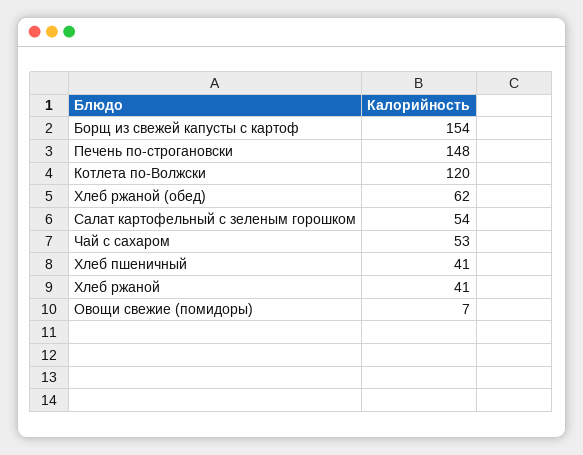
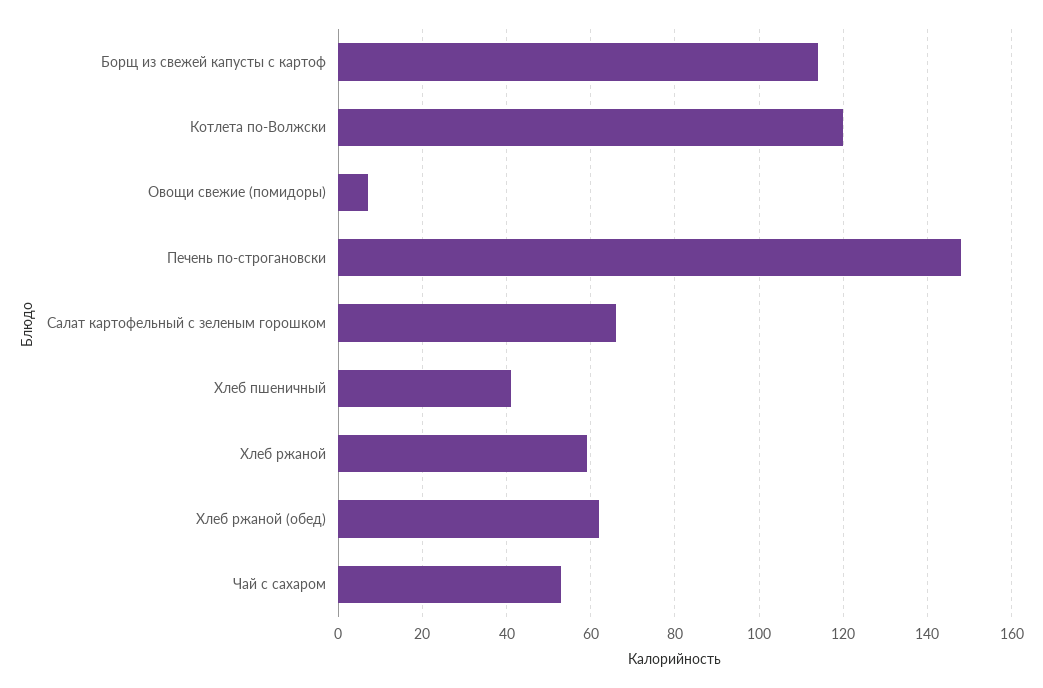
Борщ из свежей капусты с картоф: 154 -> 115
Салат картофельный с зеленым горошком: 54 -> 65
Хлеб ржаной: 41 -> 60

